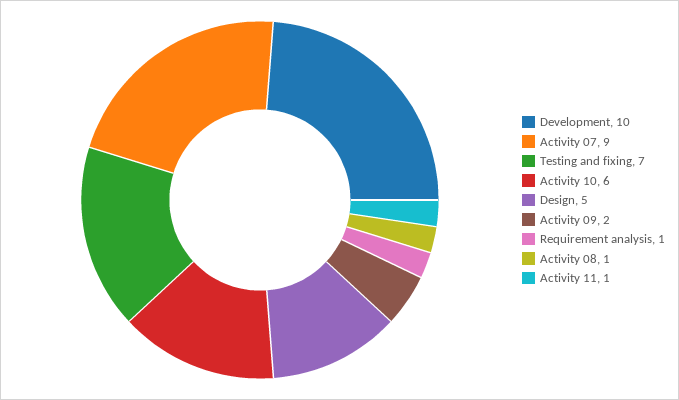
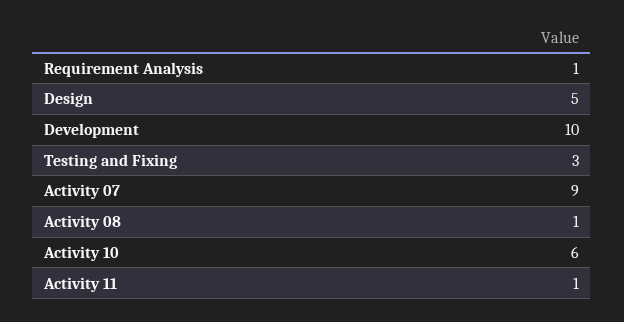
Testing and fixing: 7 -> 3
Activity 09: 2 -> none

